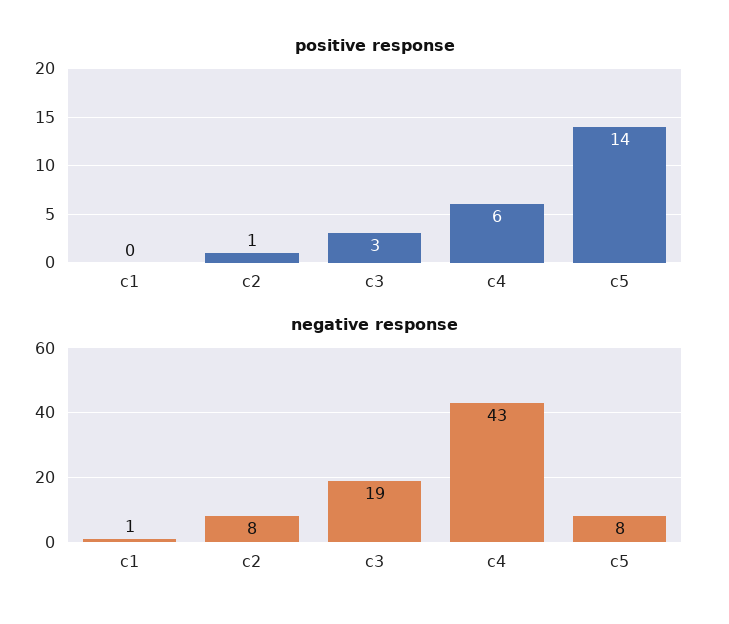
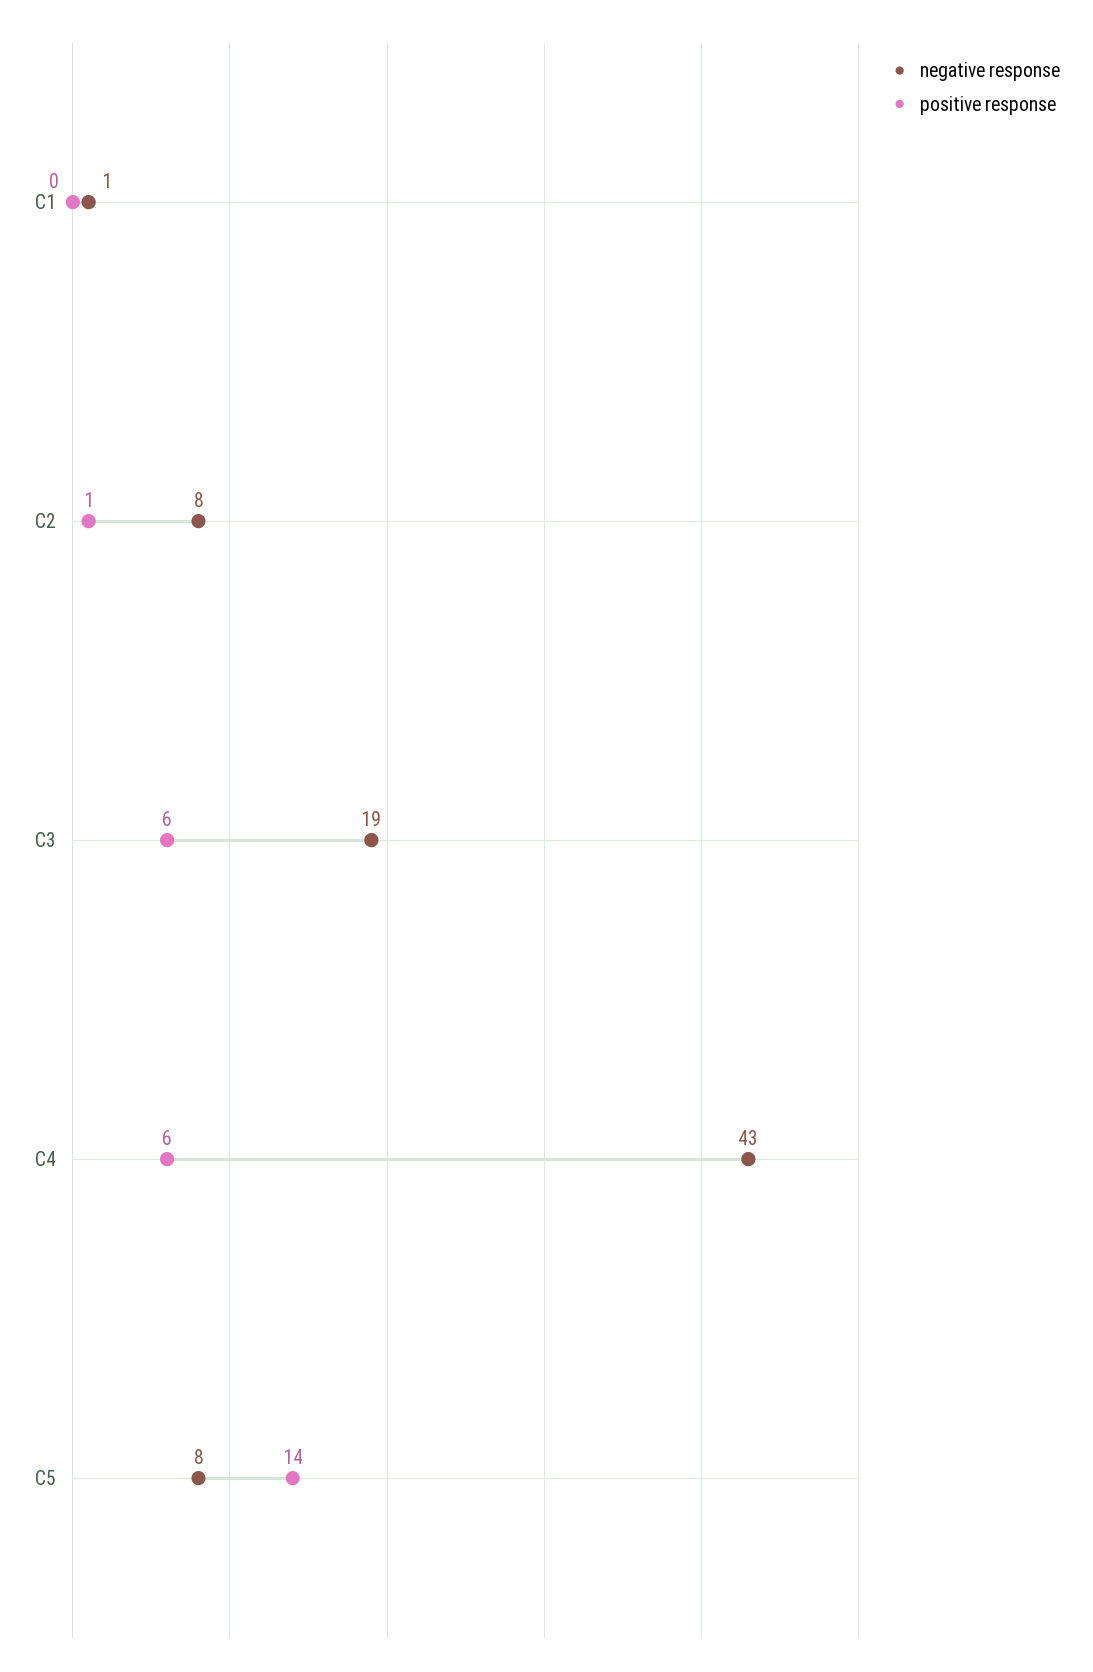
positive response, c3: 3 -> 6

